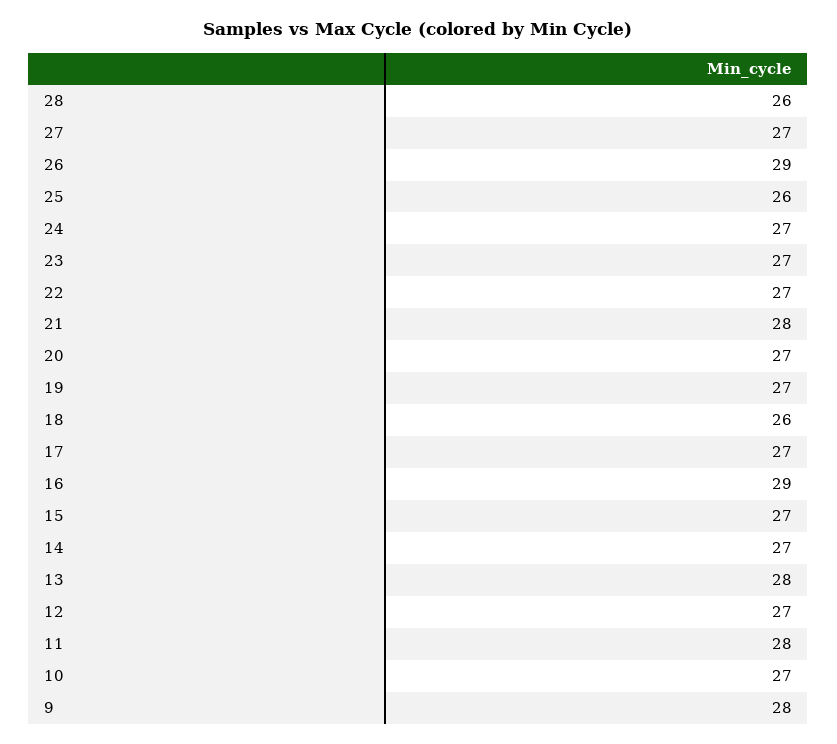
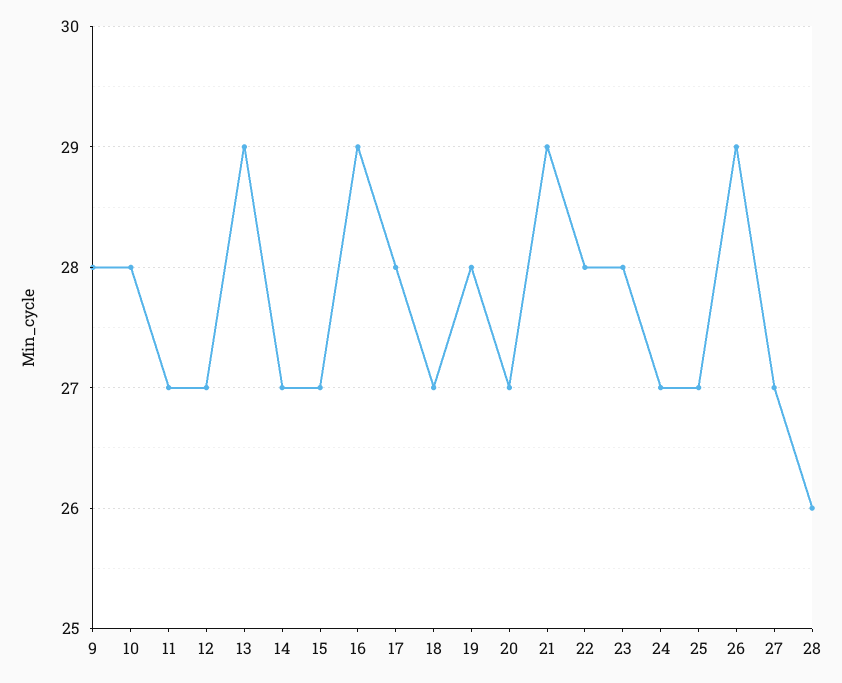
25: 26 -> 27
23: 27 -> 28
22: 27 -> 28
21: 28 -> 29
19: 27 -> 28
18: 26 -> 27
17: 27 -> 28
13: 28 -> 29
11: 28 -> 27
10: 27 -> 28

